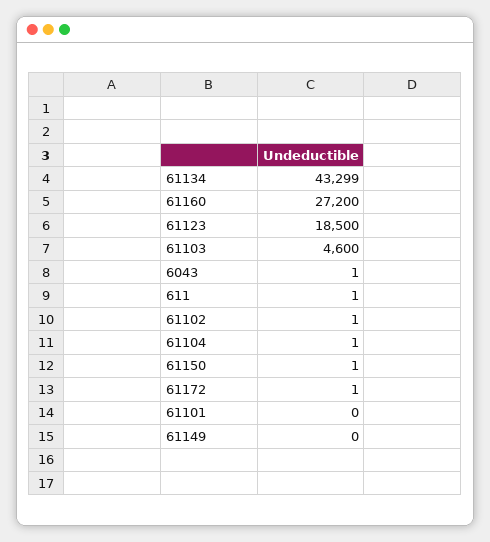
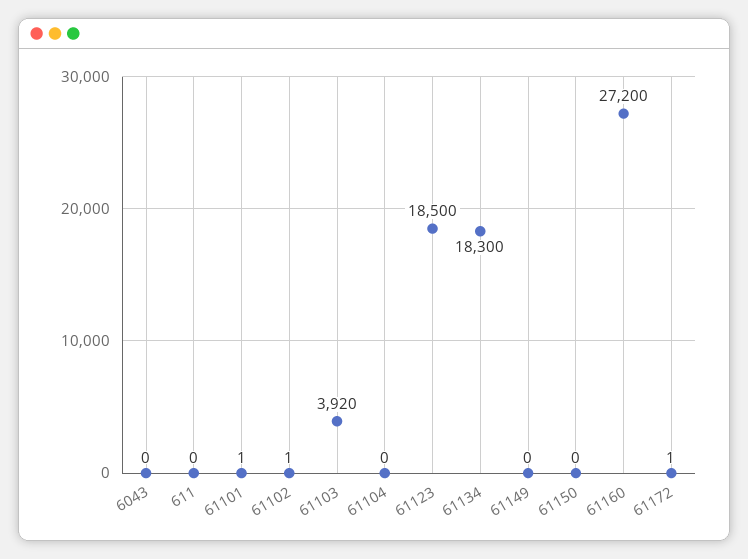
61134: 43299 -> 18300
61103: 4600 -> 3920
6043: 1 -> 0
611: 1 -> 0
61104: 1 -> 0
61150: 1 -> 0
61101: 0 -> 1

